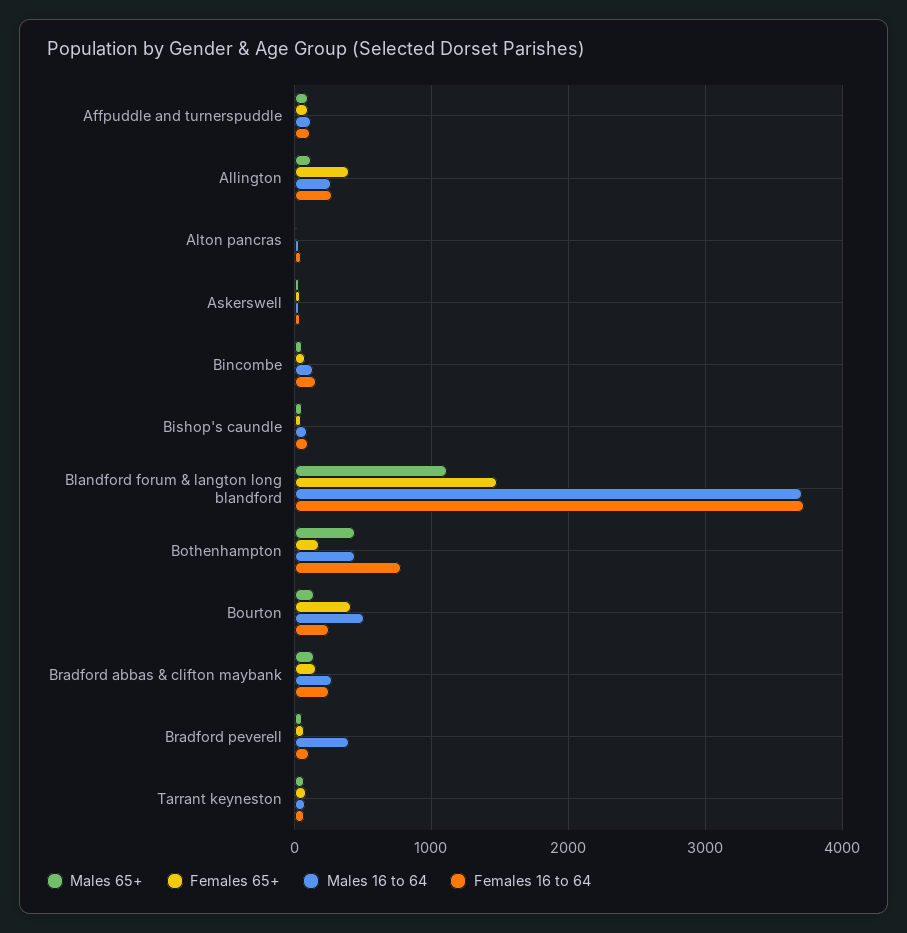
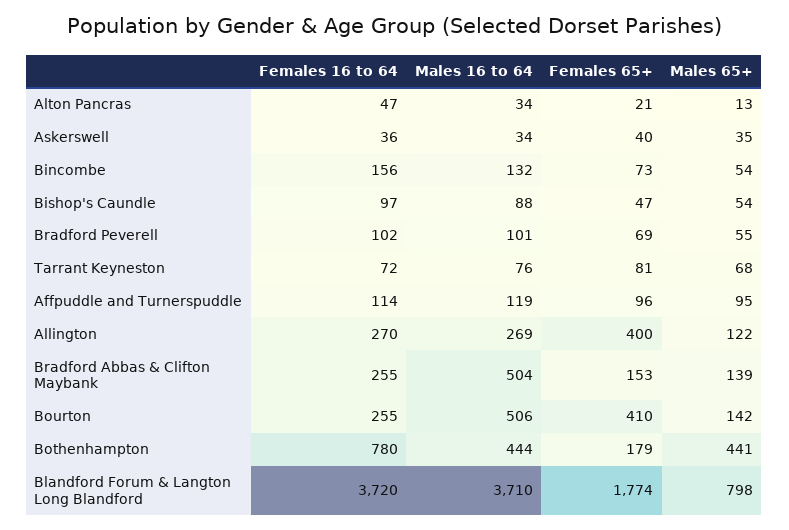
Males 65+, Blandford forum & langton long blandford: 1100 -> 798
Females 65+, Blandford forum & langton long blandford: 1500 -> 1774
Males 16 to 64, Bradford abbas & clifton maybank: 300 -> 504
Males 16 to 64, Bradford peverell: 400 -> 101

